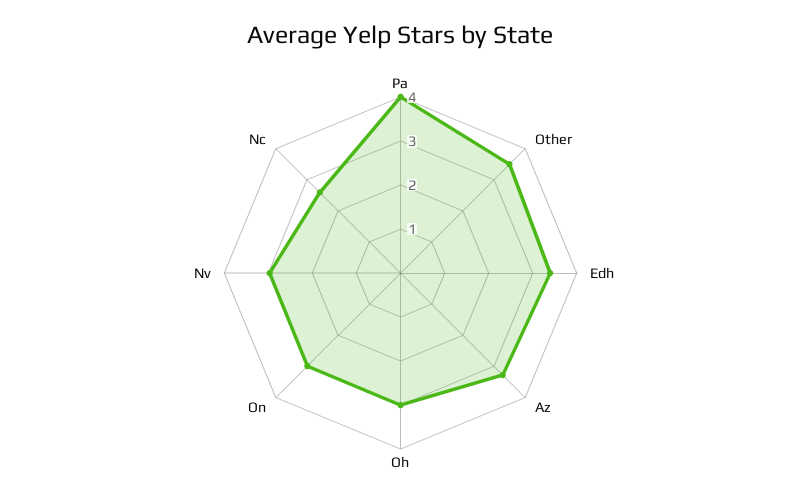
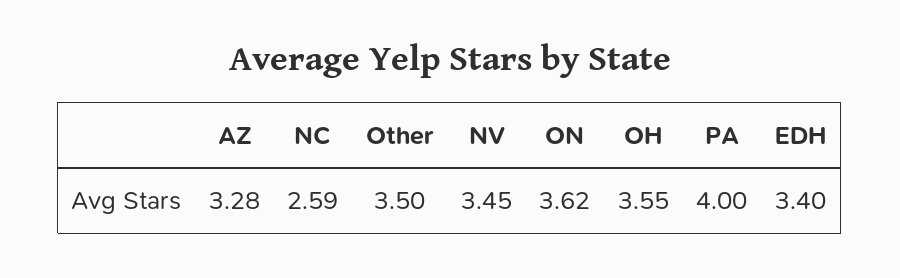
Oh: 3 -> 3.55
On: 3 -> 3.62
Nv: 3 -> 3.45

